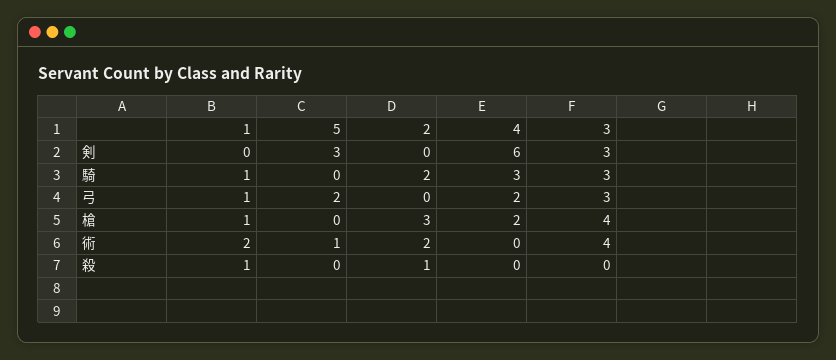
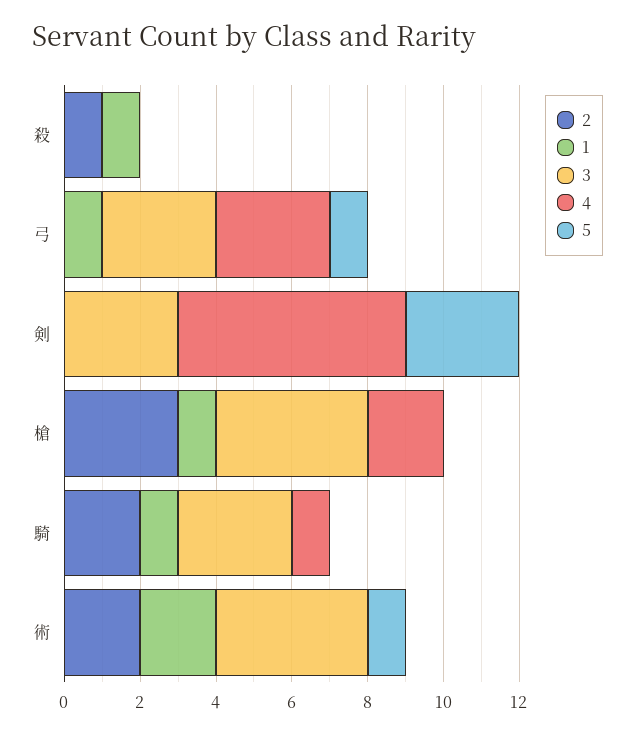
4, 騎: 3 -> 1
5, 弓: 2 -> 1
4, 弓: 2 -> 3

